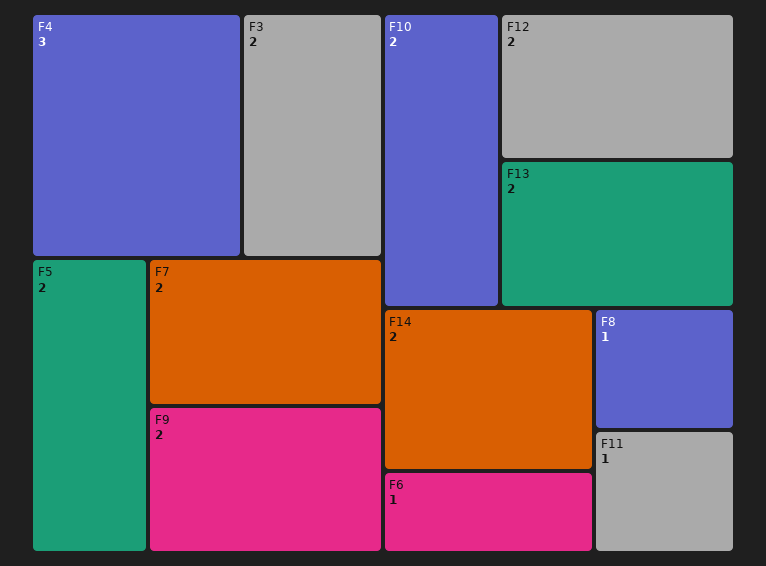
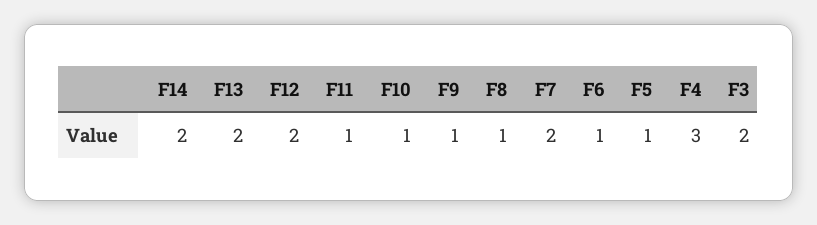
F5: 2 -> 1
F9: 2 -> 1
F10: 2 -> 1

